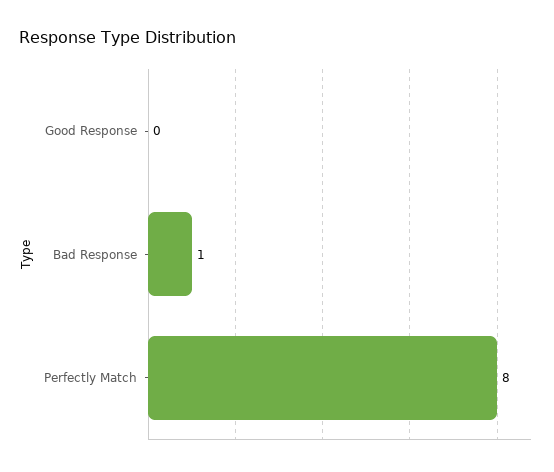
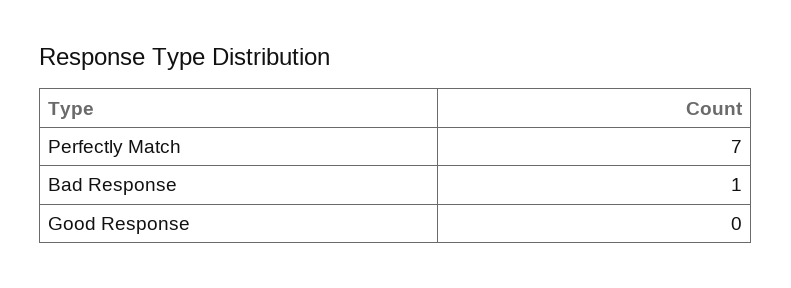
Perfectly Match: 8 -> 7

